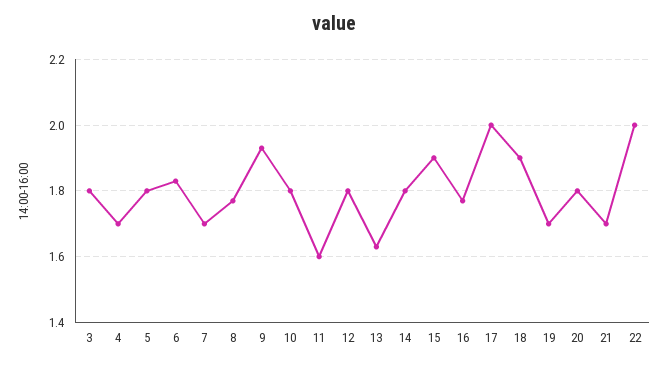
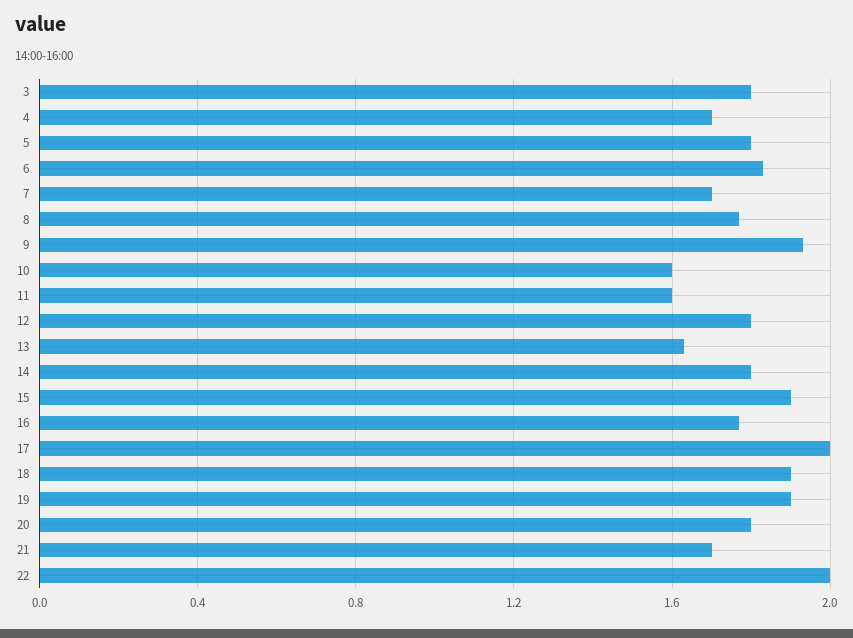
10: 1.8 -> 1.6
19: 1.7 -> 1.9

